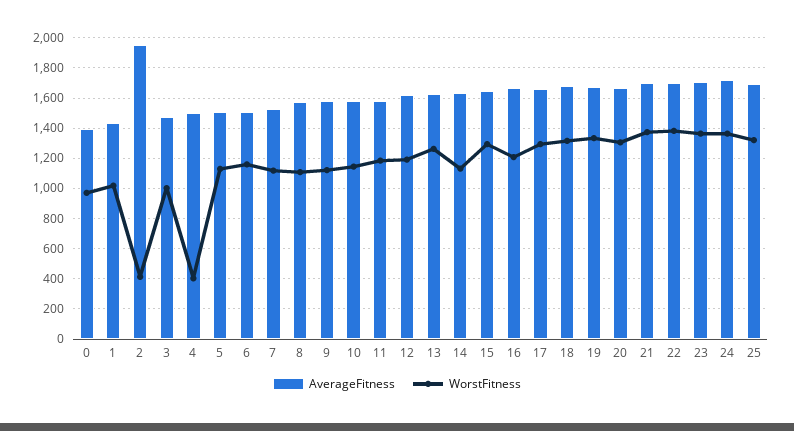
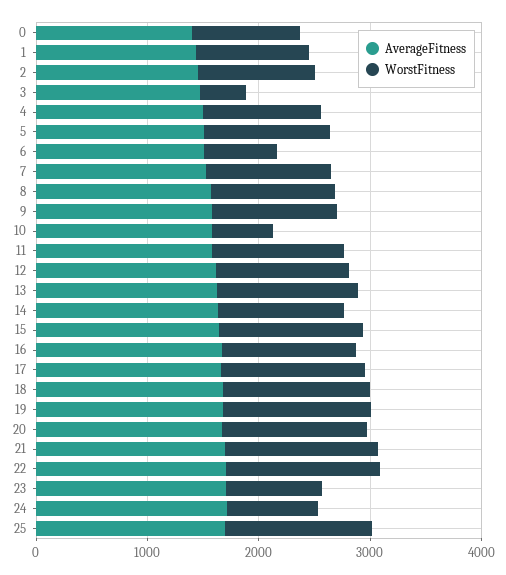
AverageFitness, 2: 1950 -> 1400
WorstFitness, 2: 400 -> 1000
WorstFitness, 3: 1000 -> 400
WorstFitness, 4: 400 -> 1000
WorstFitness, 6: 1150 -> 600
WorstFitness, 10: 1150 -> 600
WorstFitness, 23: 1350 -> 800
WorstFitness, 24: 1350 -> 800

